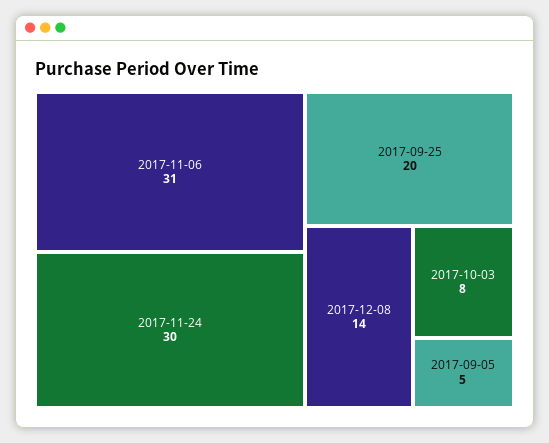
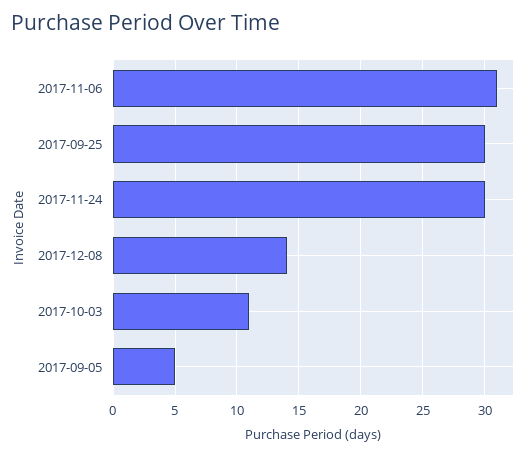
2017-09-25: 20 -> 30
2017-10-03: 8 -> 11

